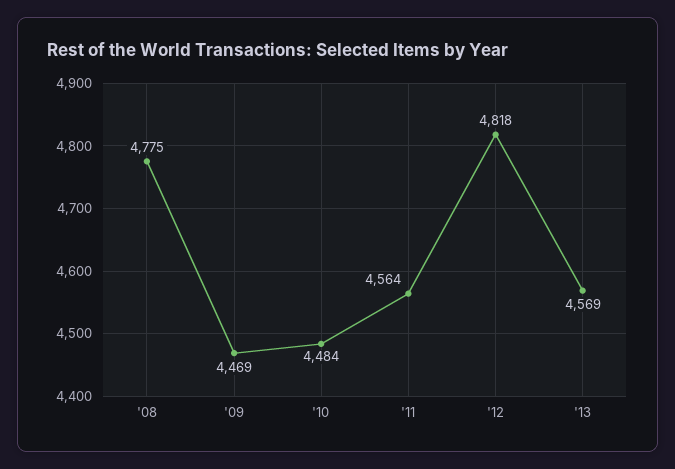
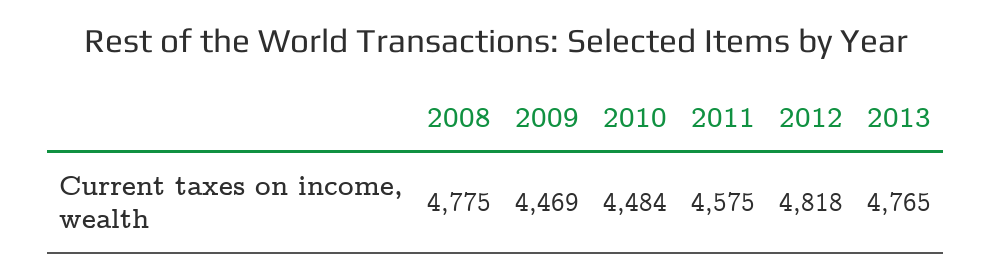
'11: 4564 -> 4575
'13: 4569 -> 4765

